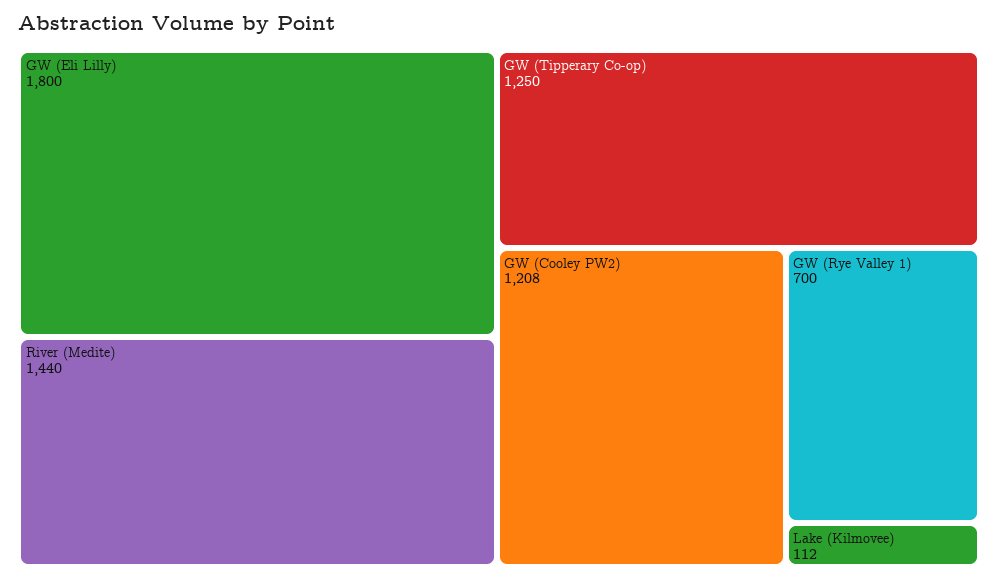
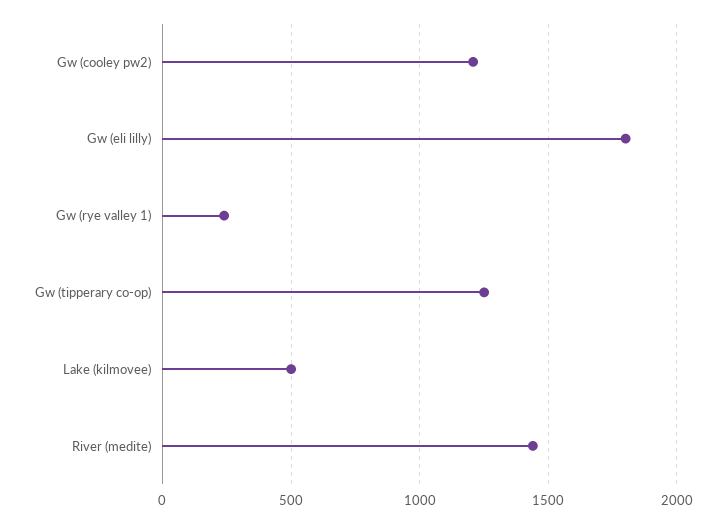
GW (Rye Valley 1): 700 -> 250
Lake (Kilmovee): 112 -> 500

